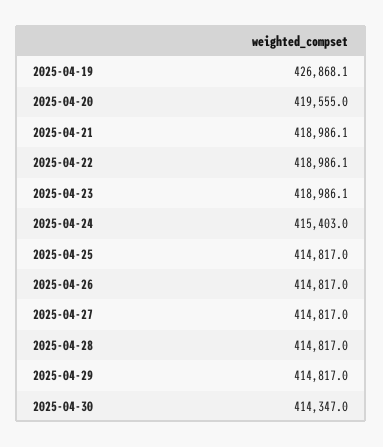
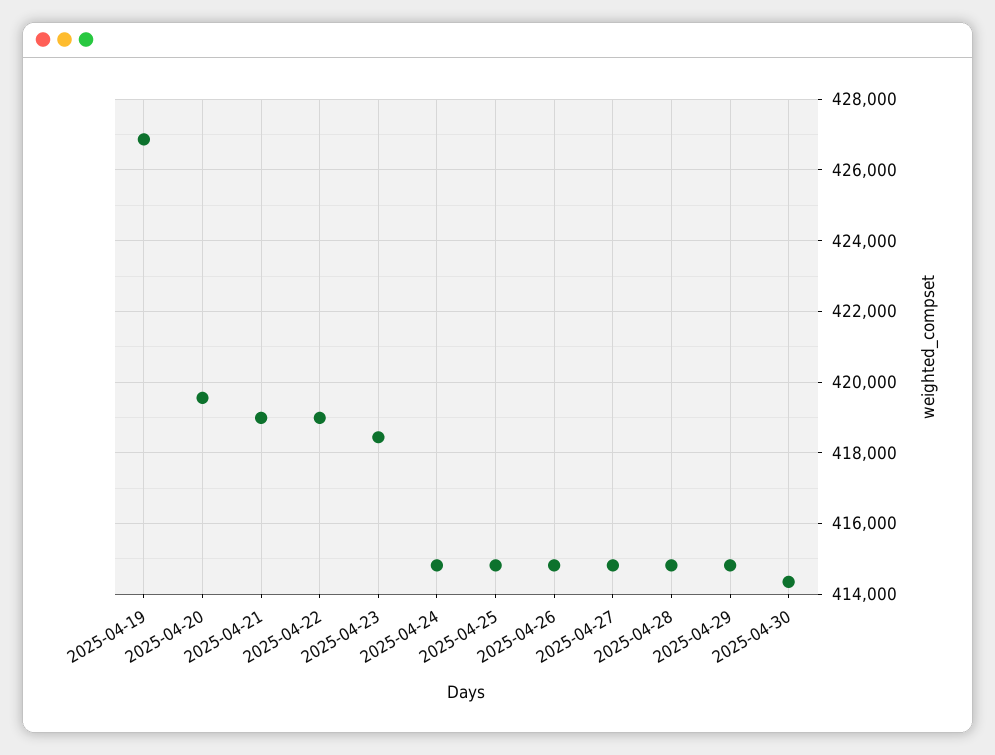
2025-04-23: 418986.1 -> 418400
2025-04-24: 415403 -> 414800

